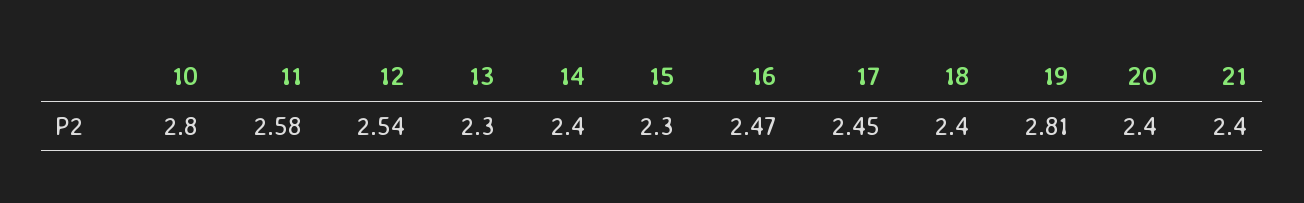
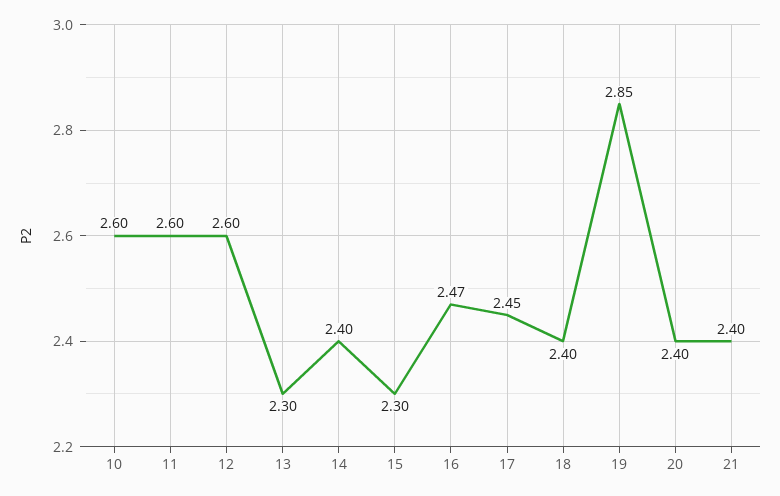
10: 2.8 -> 2.6
11: 2.58 -> 2.6
12: 2.54 -> 2.6
19: 2.81 -> 2.85

